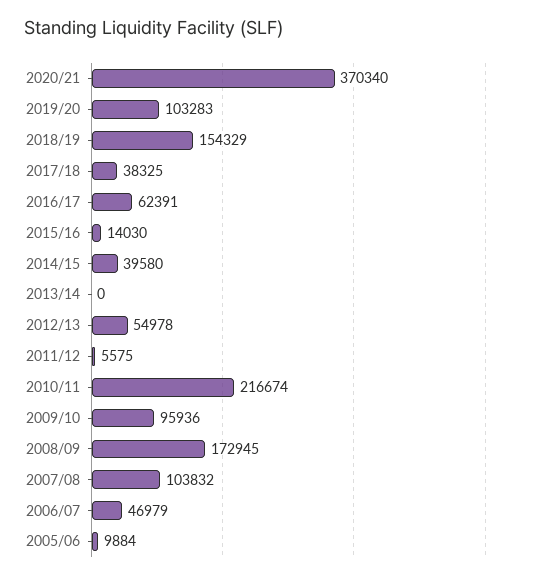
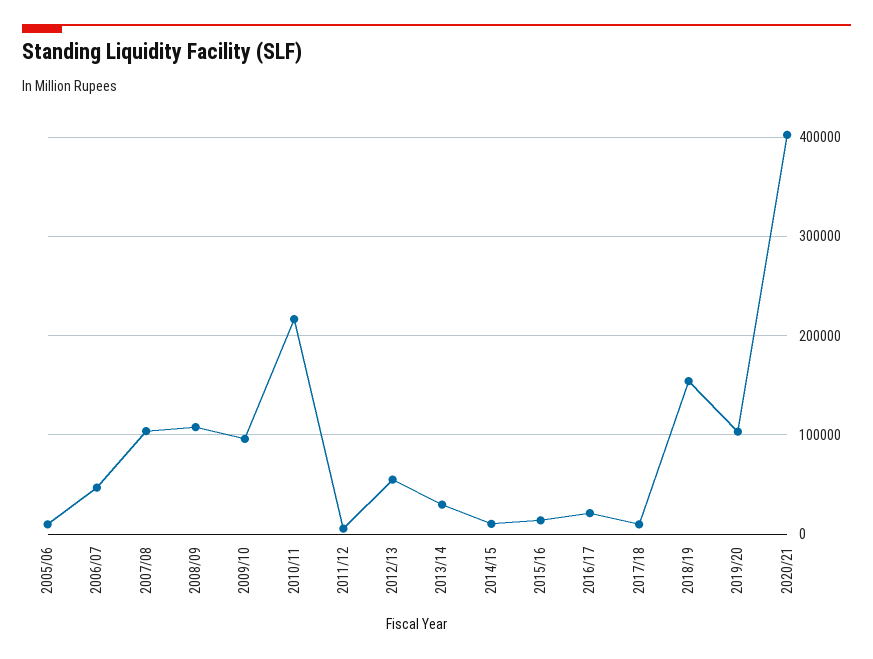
2020/21: 370340 -> 400000
2017/18: 38325 -> 10000
2016/17: 62391 -> 20000
2014/15: 39580 -> 10000
2013/14: 0 -> 30000
2008/09: 172945 -> 110000

